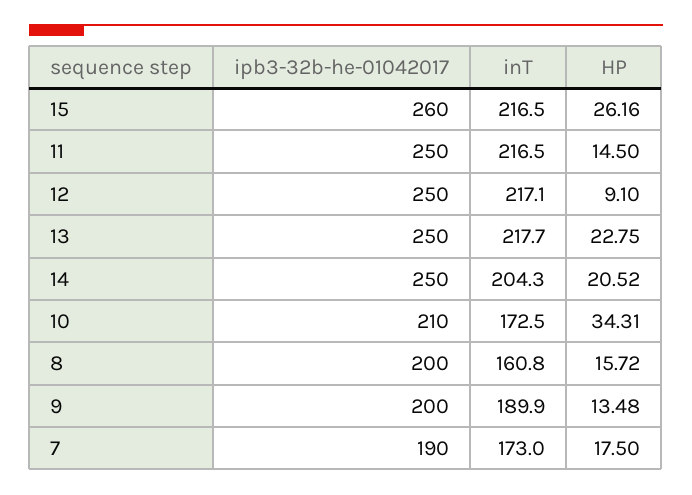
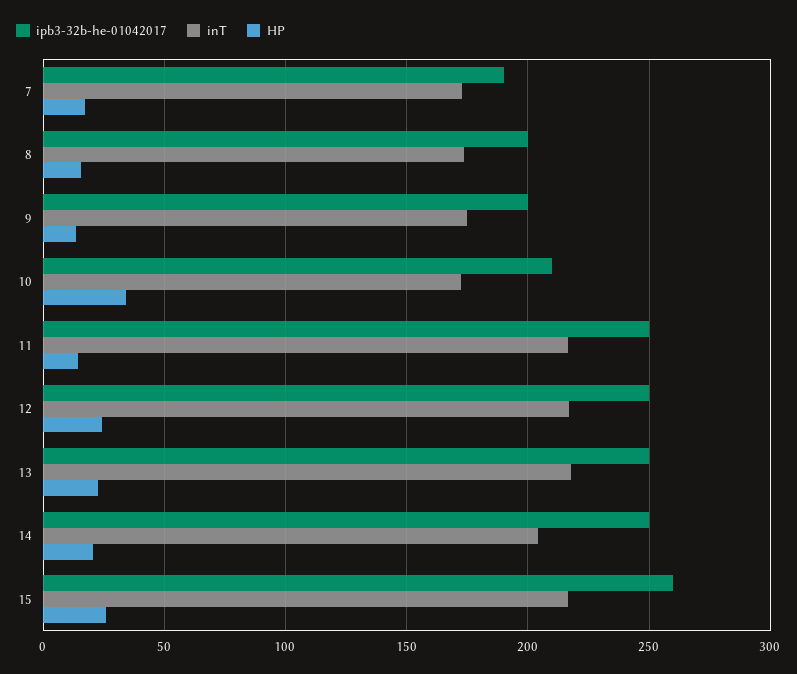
HP, 12: 9.1 -> 25
inT, 8: 160.8 -> 175
inT, 9: 189.9 -> 175

